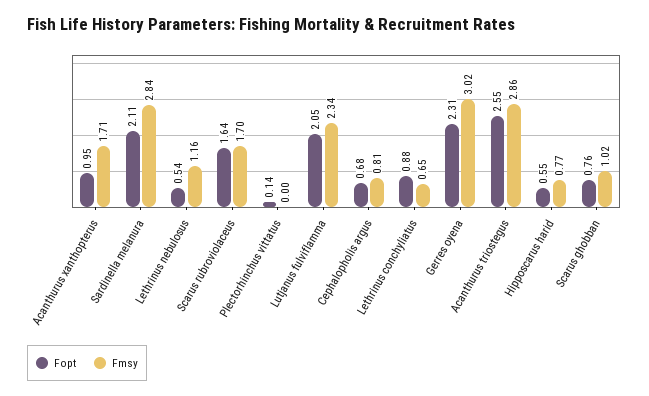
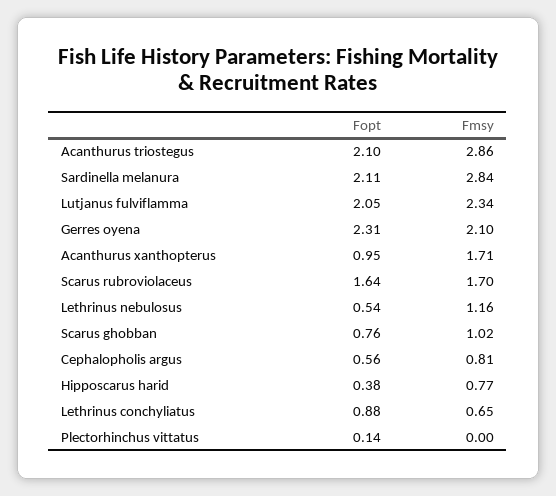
Fopt, Cephalopholis argus: 0.68 -> 0.56
Fmsy, Gerres oyena: 3.02 -> 2.1
Fopt, Acanthurus triostegus: 2.55 -> 2.1
Fopt, Hipposcarus harid: 0.55 -> 0.38

